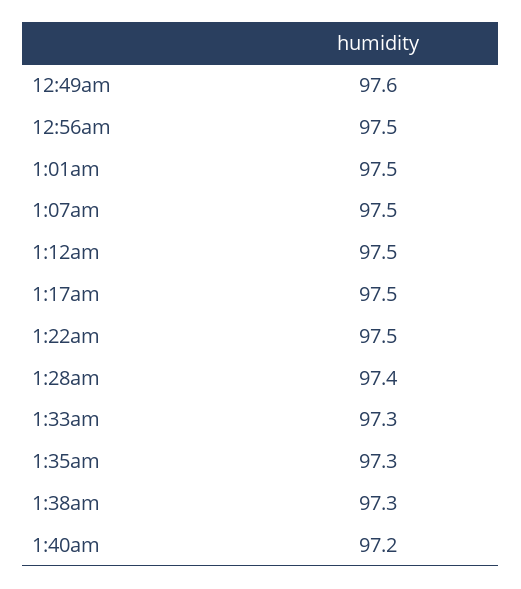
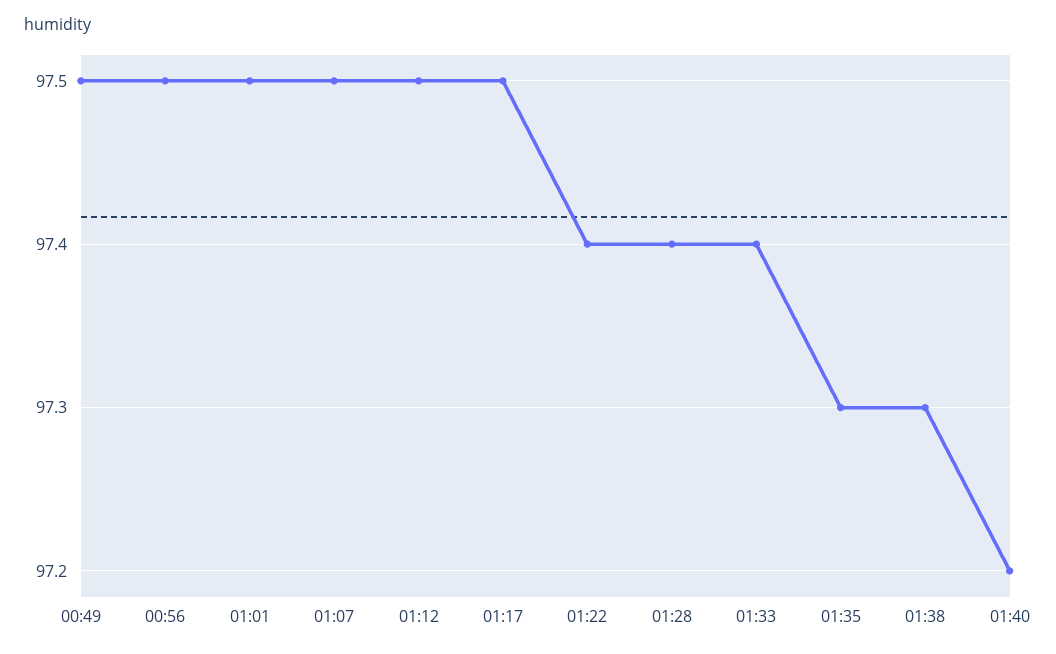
12:49am: 97.6 -> 97.5
1:22am: 97.5 -> 97.4
1:33am: 97.3 -> 97.4

